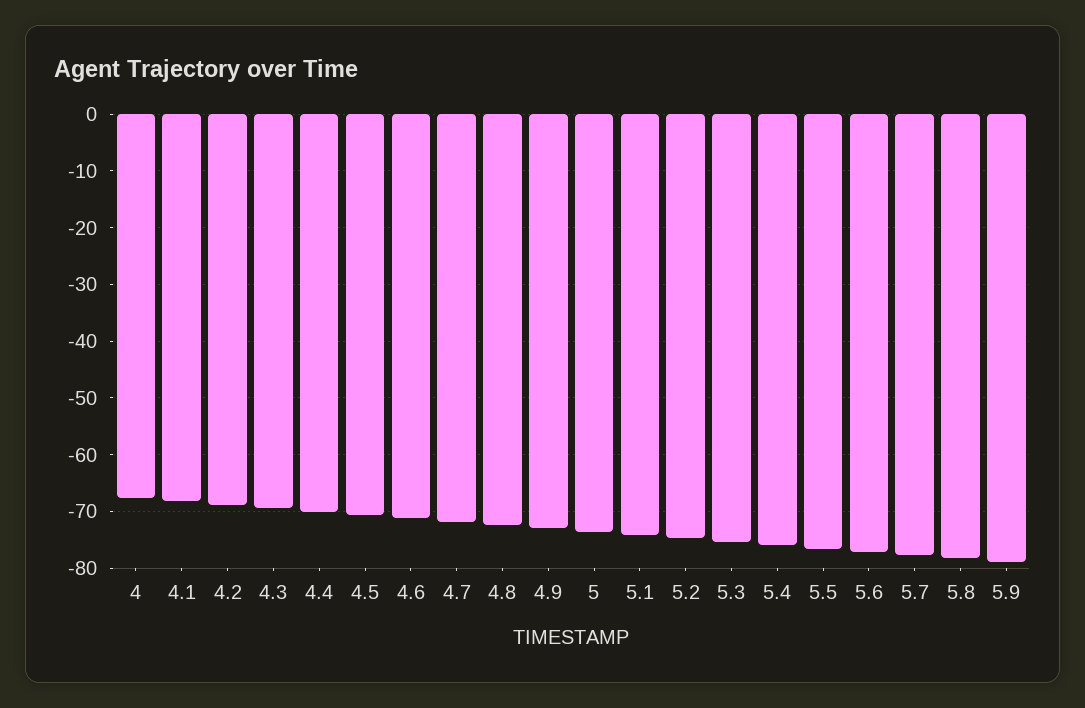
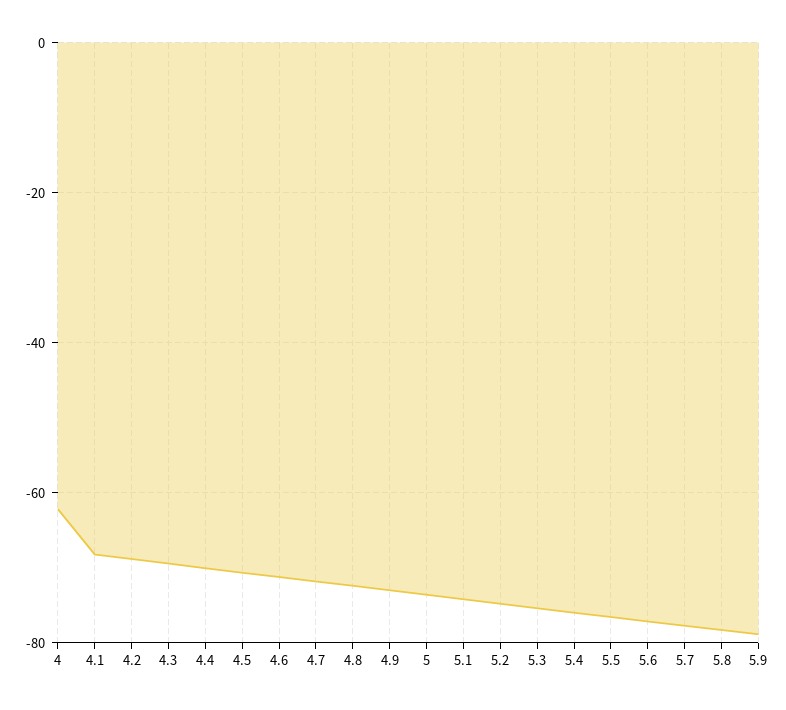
4: -68 -> -62

